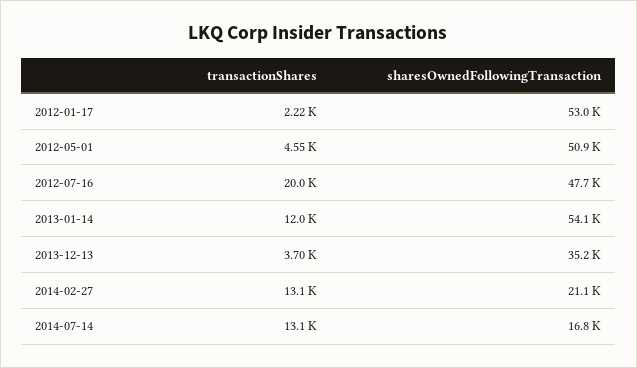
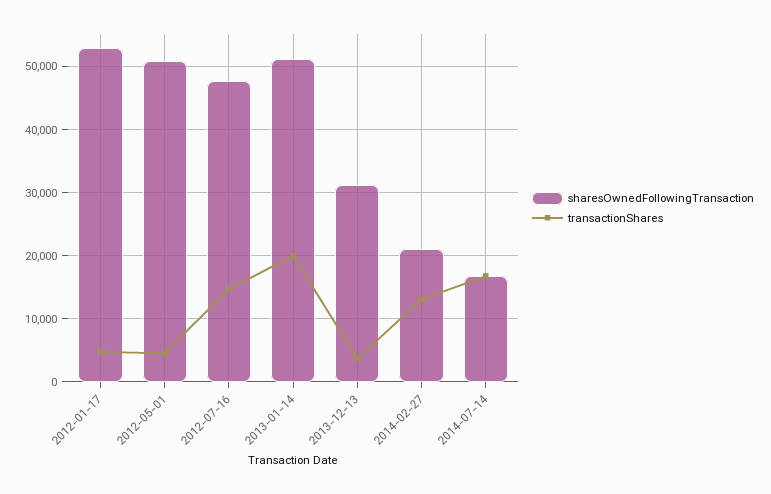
transactionShares, 2012-01-17: 2220 -> 5000
transactionShares, 2012-07-16: 20000 -> 15000
transactionShares, 2013-01-14: 12000 -> 20000
sharesOwnedFollowingTransaction, 2013-01-14: 54100 -> 51000
sharesOwnedFollowingTransaction, 2013-12-13: 35200 -> 31000
transactionShares, 2014-07-14: 13100 -> 17000

